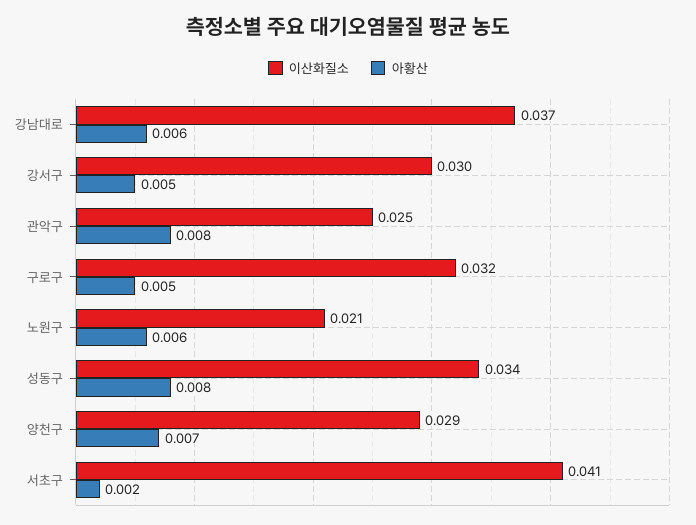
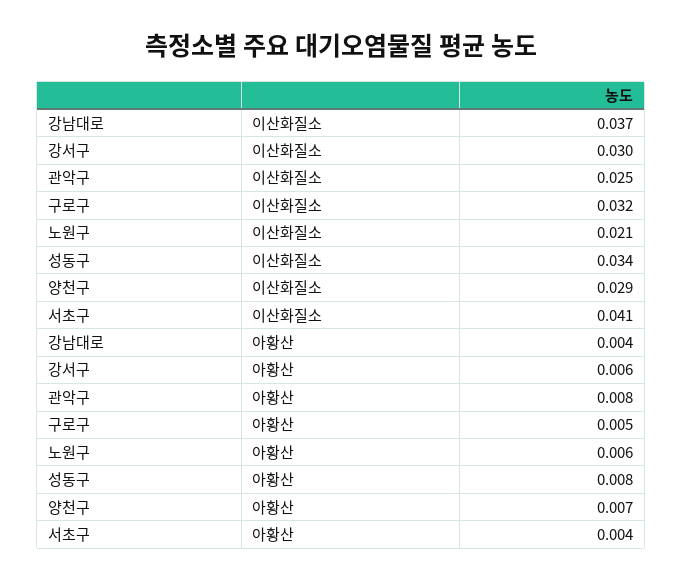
아황산, 강남대로: 0.006 -> 0.004
아황산, 강서구: 0.005 -> 0.006
아황산, 서초구: 0.002 -> 0.004

